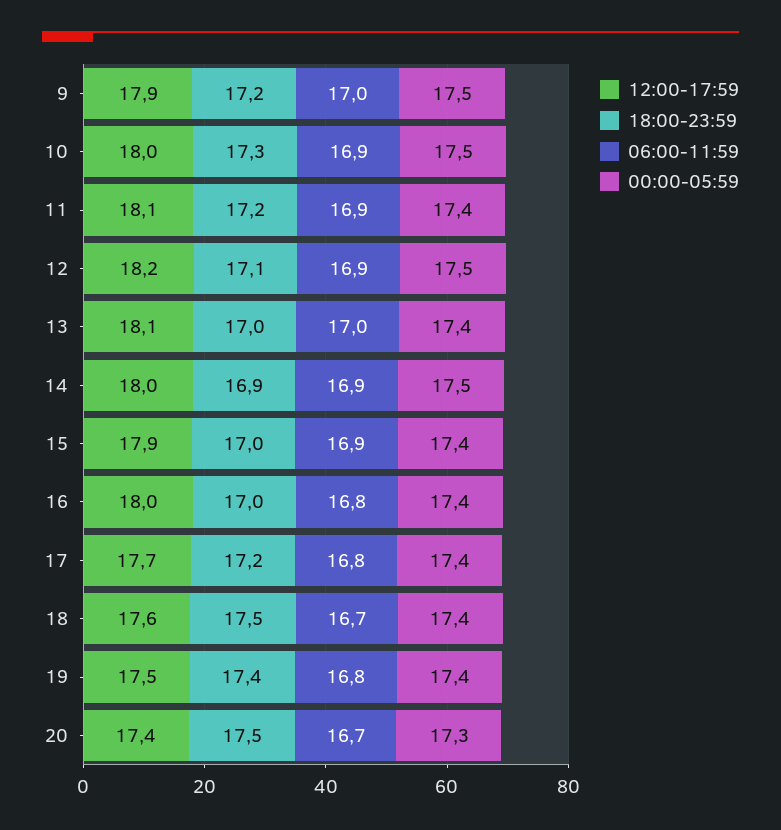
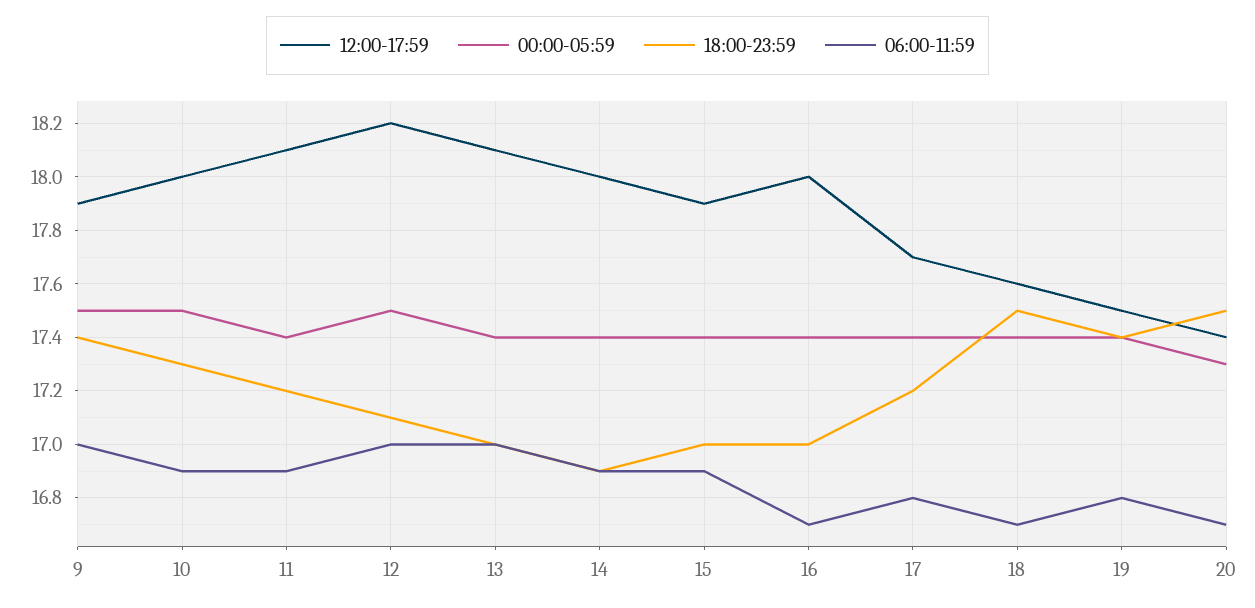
18:00-23:59, 9: 17.2 -> 17.4
06:00-11:59, 12: 16.9 -> 17
00:00-05:59, 14: 17.5 -> 17.4
06:00-11:59, 16: 16.8 -> 16.7

